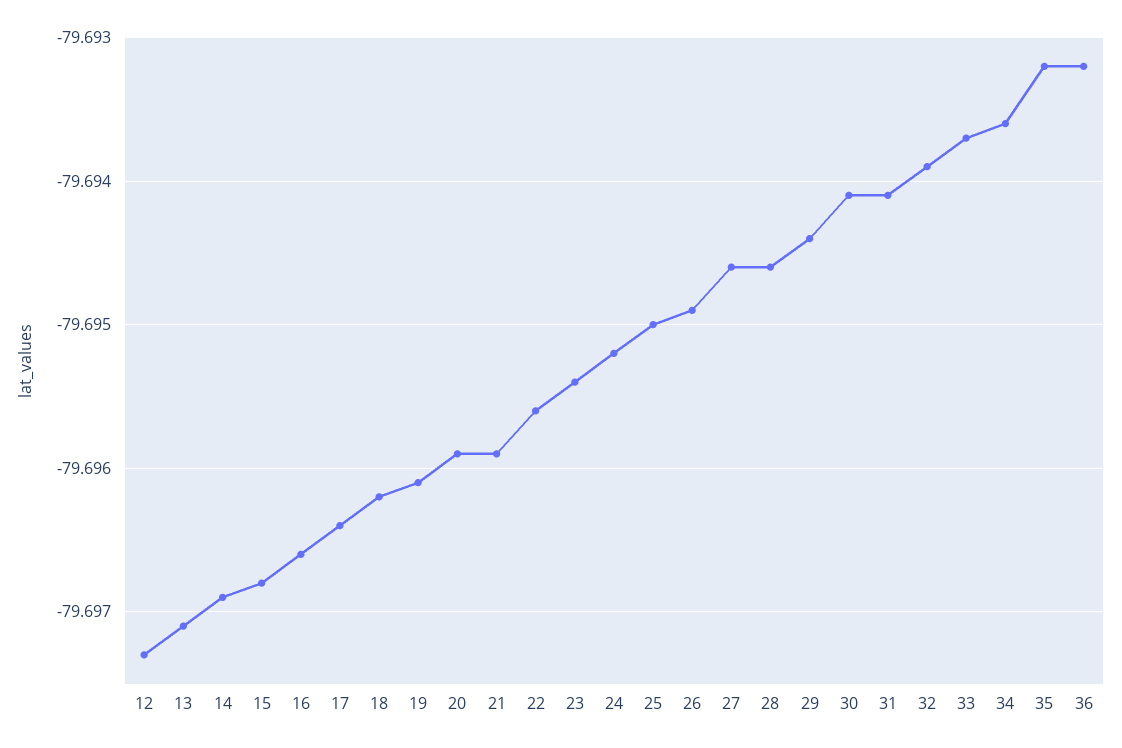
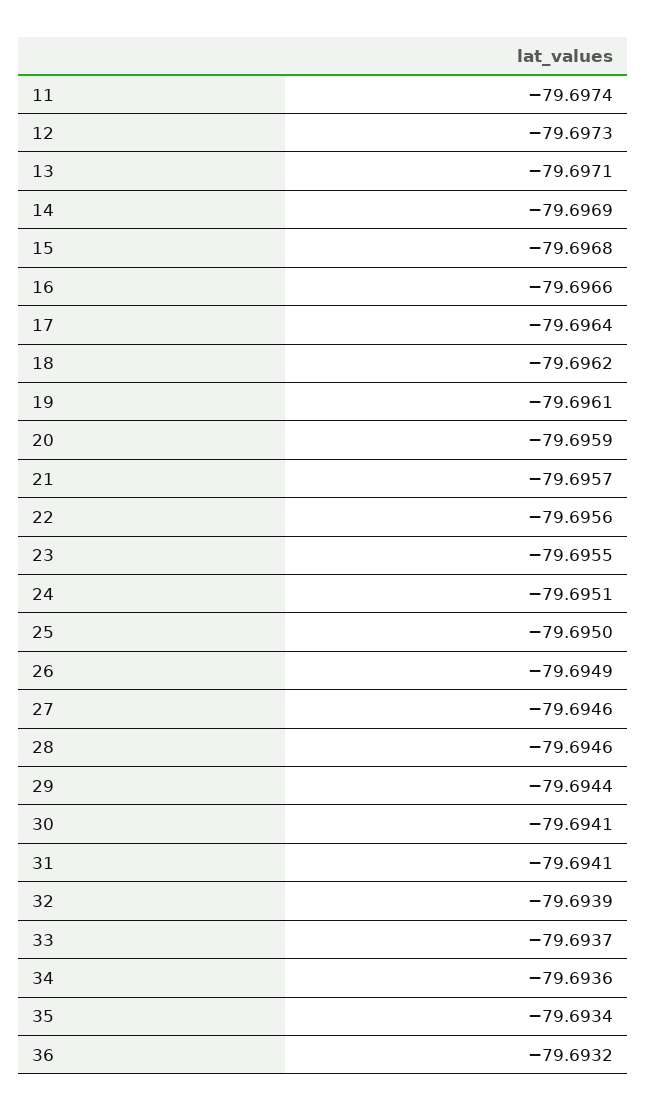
21: -79.6959 -> -79.6957
23: -79.6954 -> -79.6955
24: -79.6952 -> -79.6951
35: -79.6932 -> -79.6934
11: none -> -79.6974

